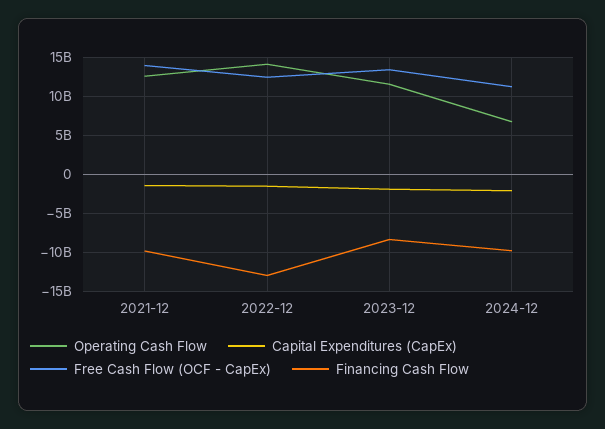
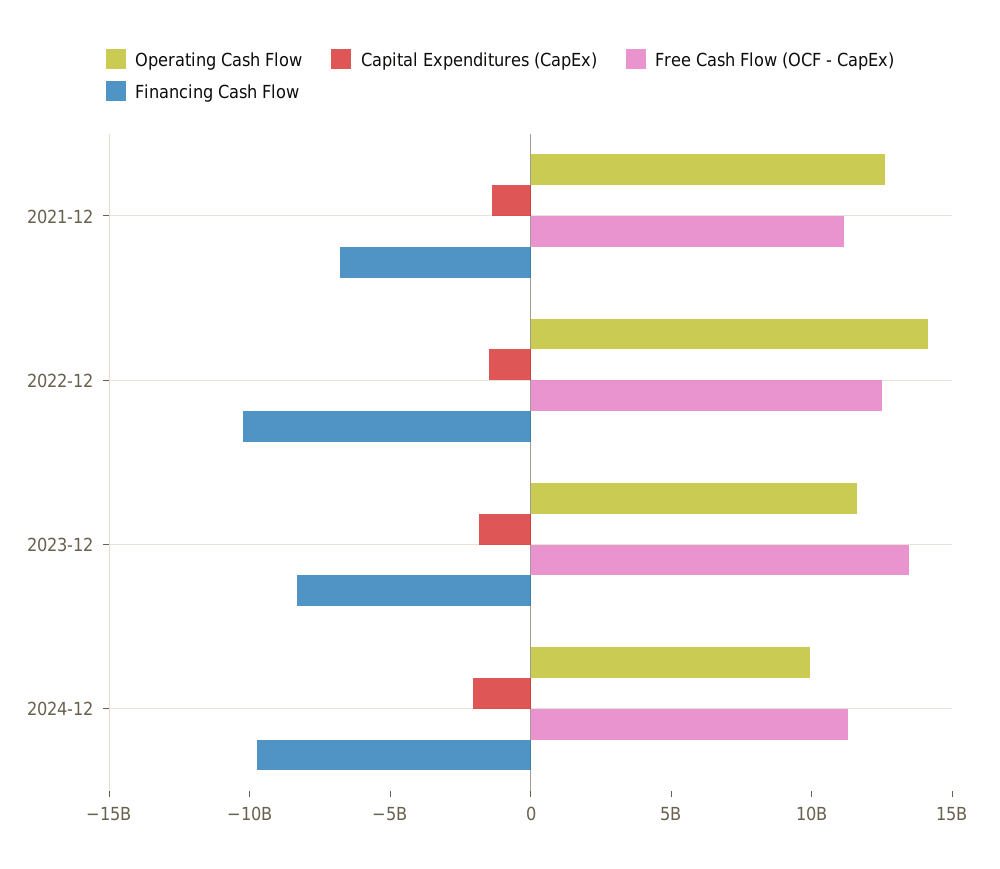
Free Cash Flow (OCF - CapEx), 2021-12: 14000000000 -> 11000000000
Financing Cash Flow, 2021-12: -10000000000 -> -7000000000
Financing Cash Flow, 2022-12: -13000000000 -> -10000000000
Operating Cash Flow, 2024-12: 7000000000 -> 10000000000

